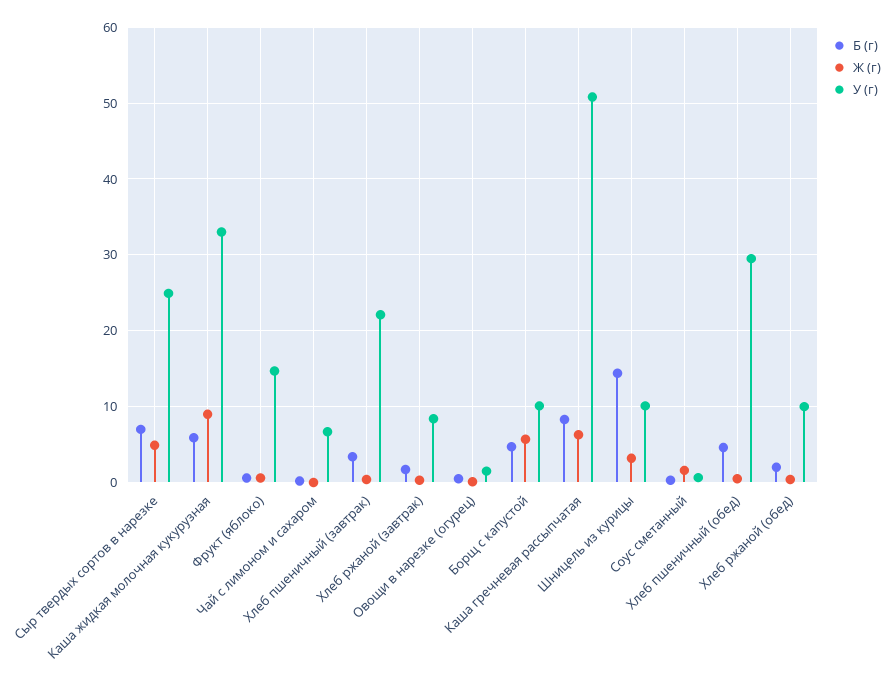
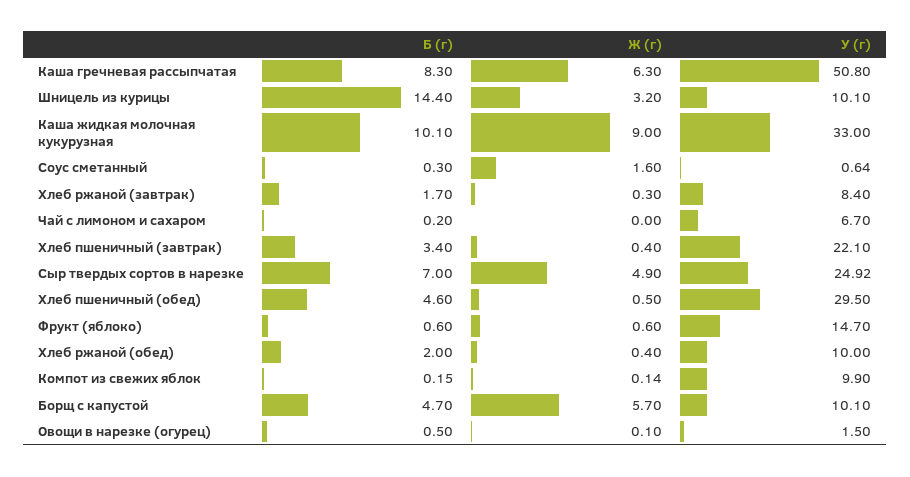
Б (г), Каша жидкая молочная кукурузная: 6 -> 10.1
Б (г), Компот из свежих яблок: none -> 0.15
Ж (г), Компот из свежих яблок: none -> 0.14
У (г), Компот из свежих яблок: none -> 9.9

